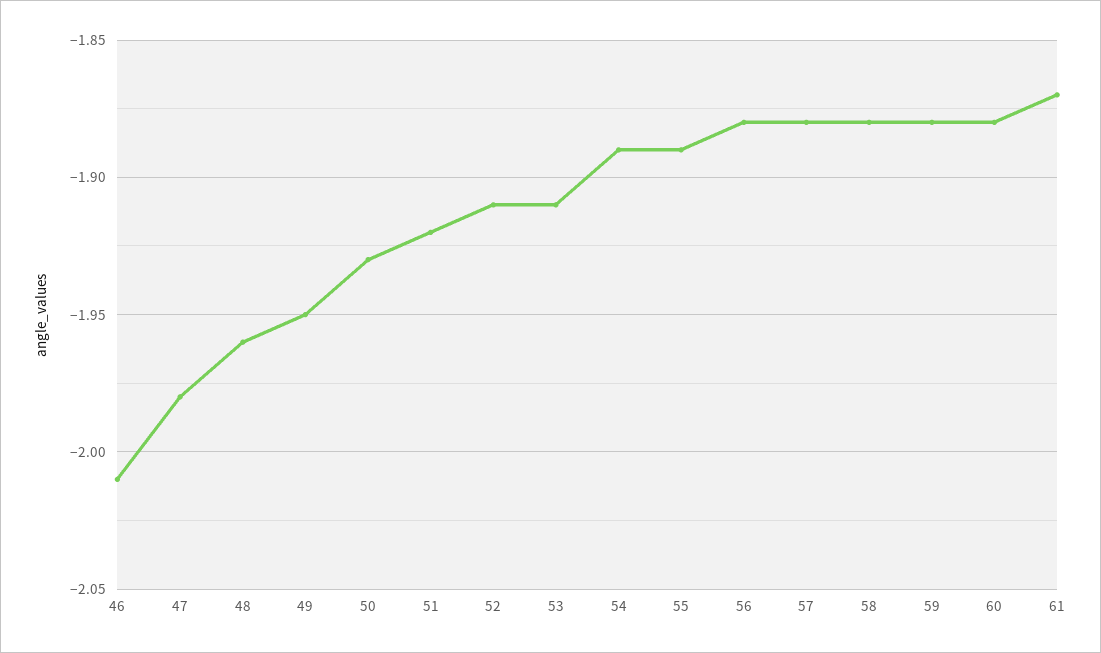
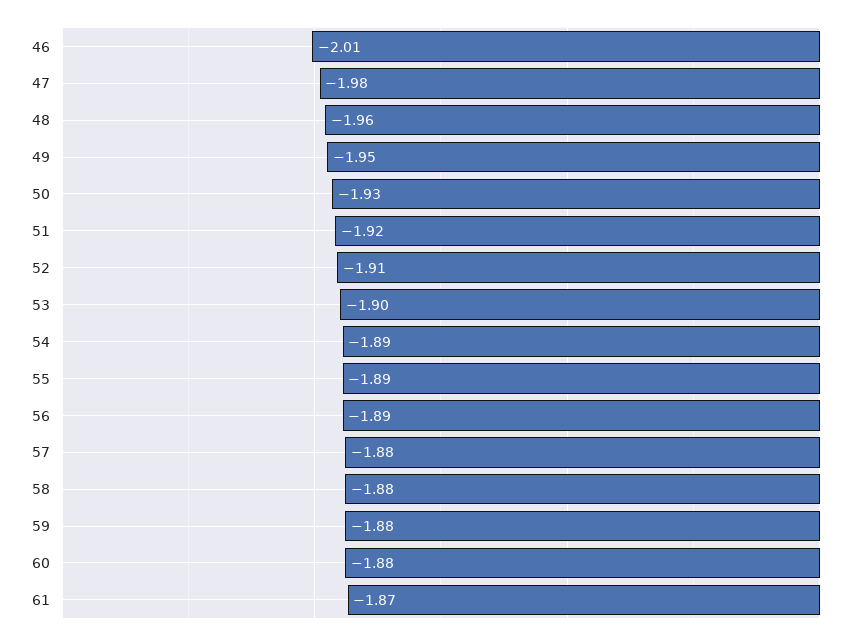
53: -1.91 -> -1.9
56: -1.88 -> -1.89

